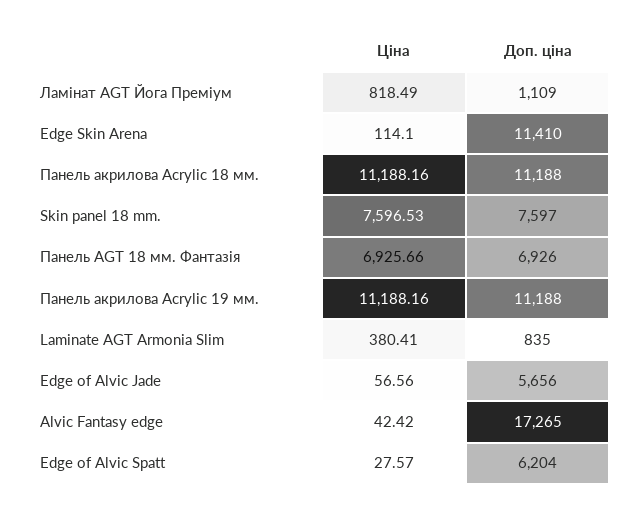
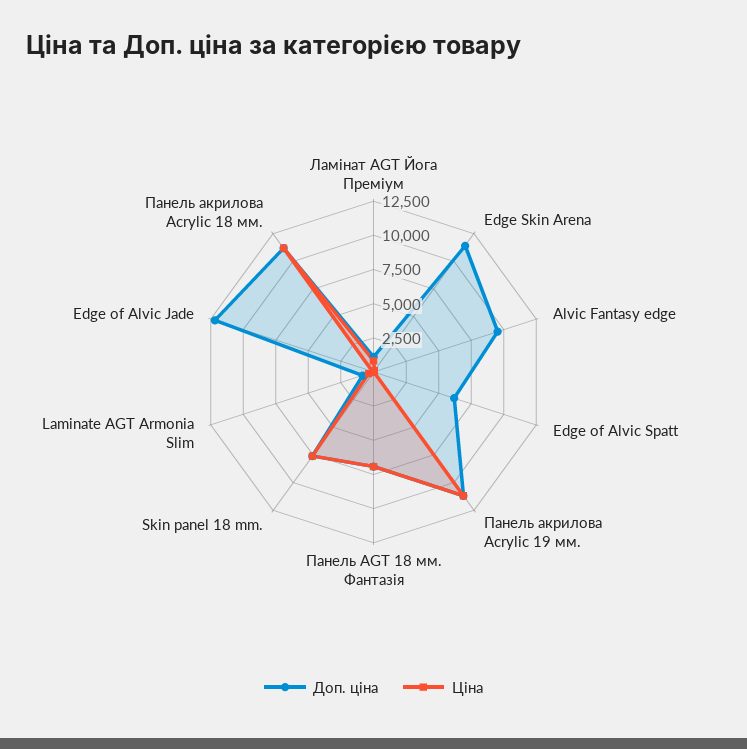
Доп. ціна, Edge of Alvic Jade: 5656 -> 12500
Доп. ціна, Alvic Fantasy edge: 17265 -> 10000

